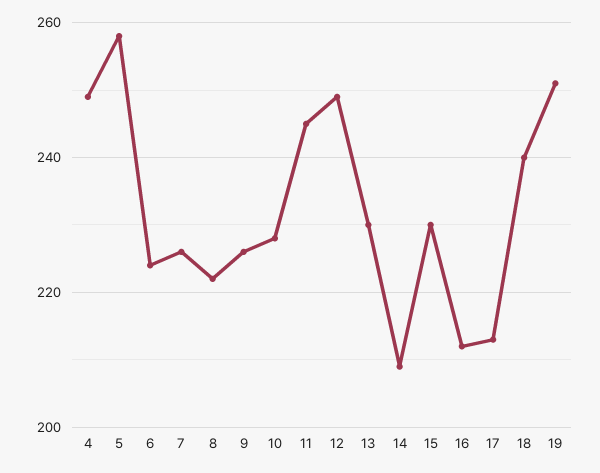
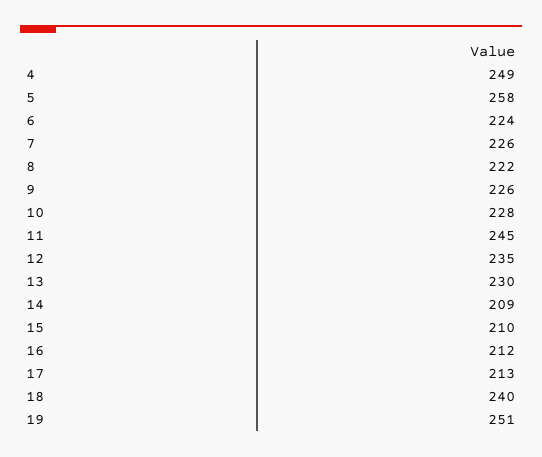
12: 250 -> 235
15: 230 -> 210

